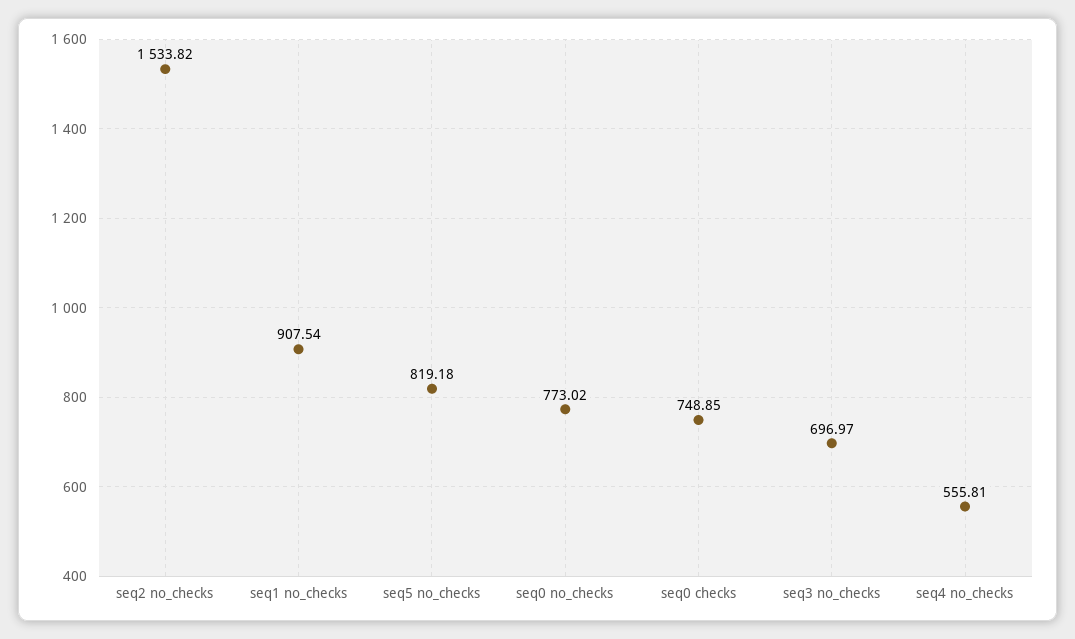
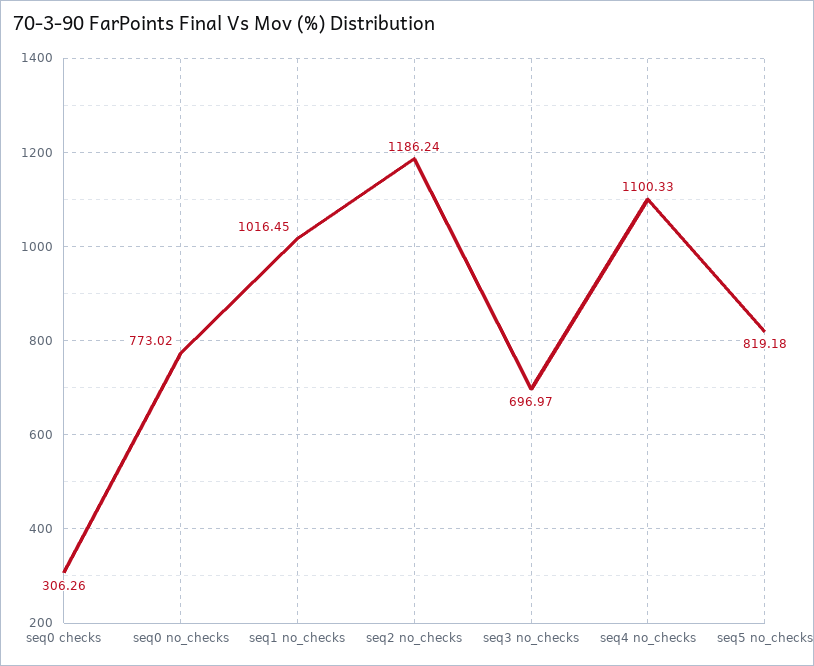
seq2 no_checks: 1533.82 -> 1186.24
seq1 no_checks: 907.54 -> 1016.45
seq0 checks: 748.85 -> 306.26
seq4 no_checks: 555.81 -> 1100.33

